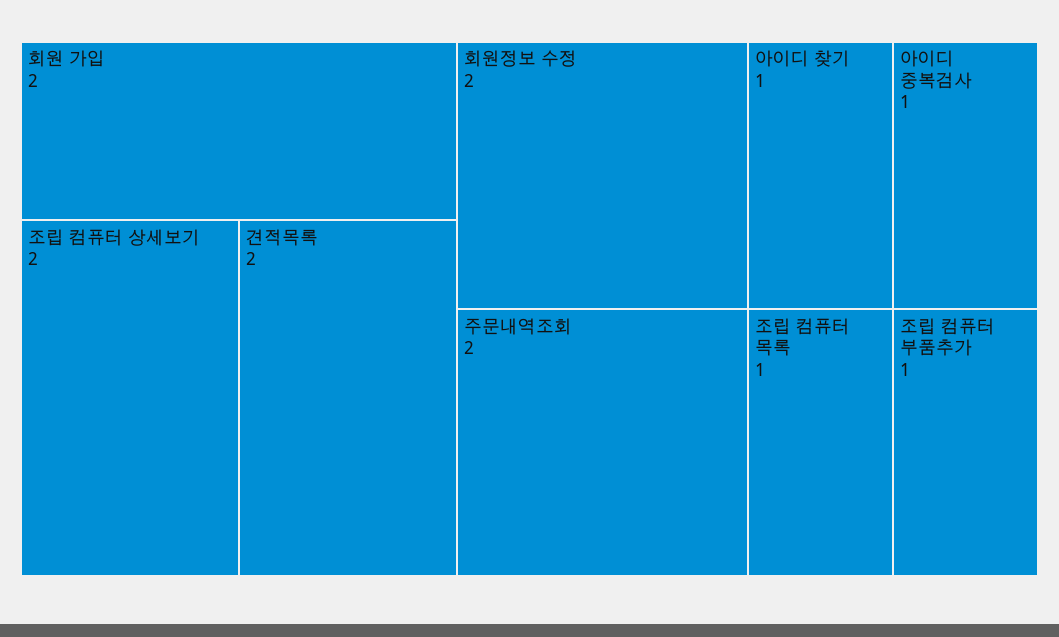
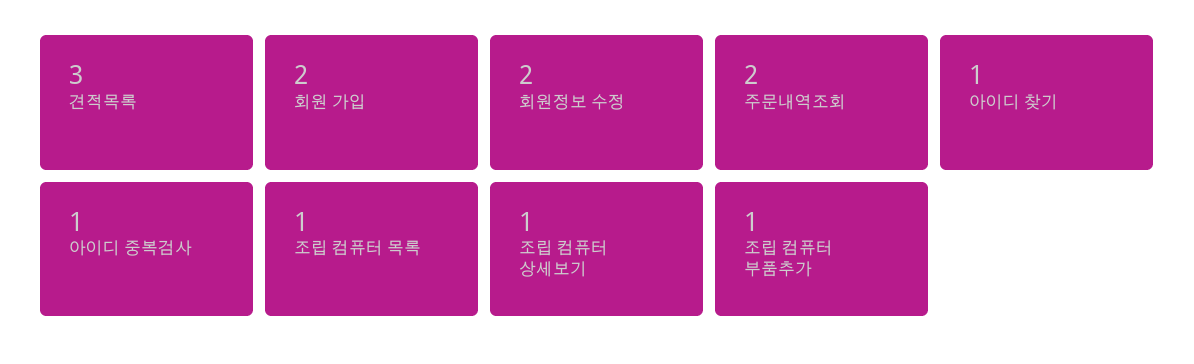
조립 컴퓨터 상세보기: 2 -> 1
견적목록: 2 -> 3

